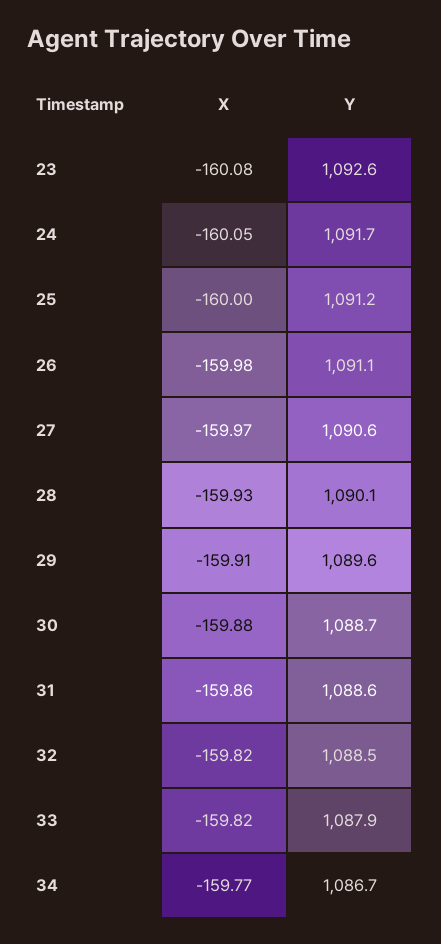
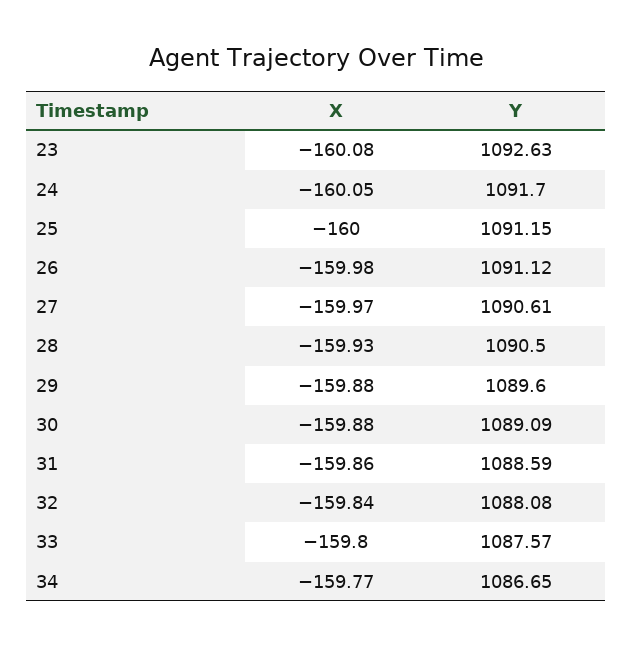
Y, 28: 1090.1 -> 1090.5
X, 29: -159.91 -> -159.88
Y, 30: 1088.7 -> 1089.09
X, 32: -159.82 -> -159.84
Y, 32: 1088.5 -> 1088.08
X, 33: -159.82 -> -159.8
Y, 33: 1087.9 -> 1087.57

